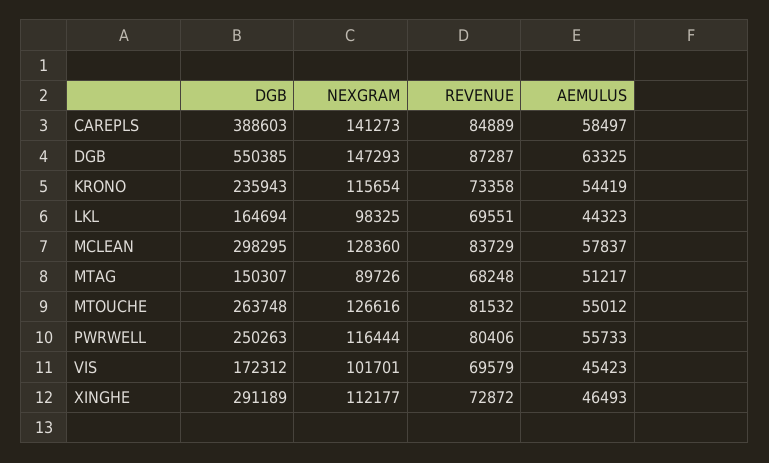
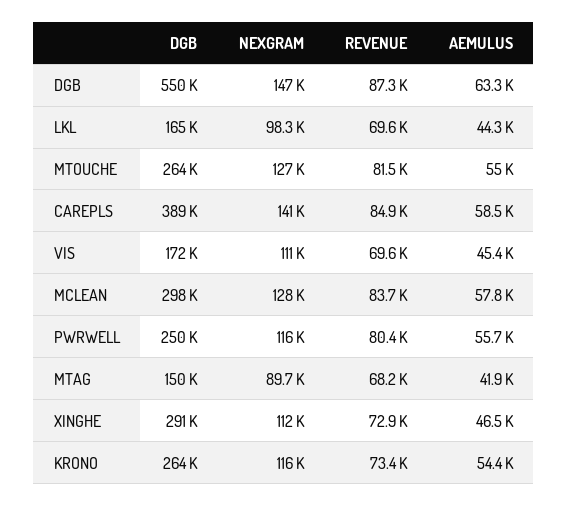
DGB, KRONO: 235943 -> 264000
AEMULUS, MTAG: 51217 -> 41900
NEXGRAM, VIS: 101701 -> 111000

